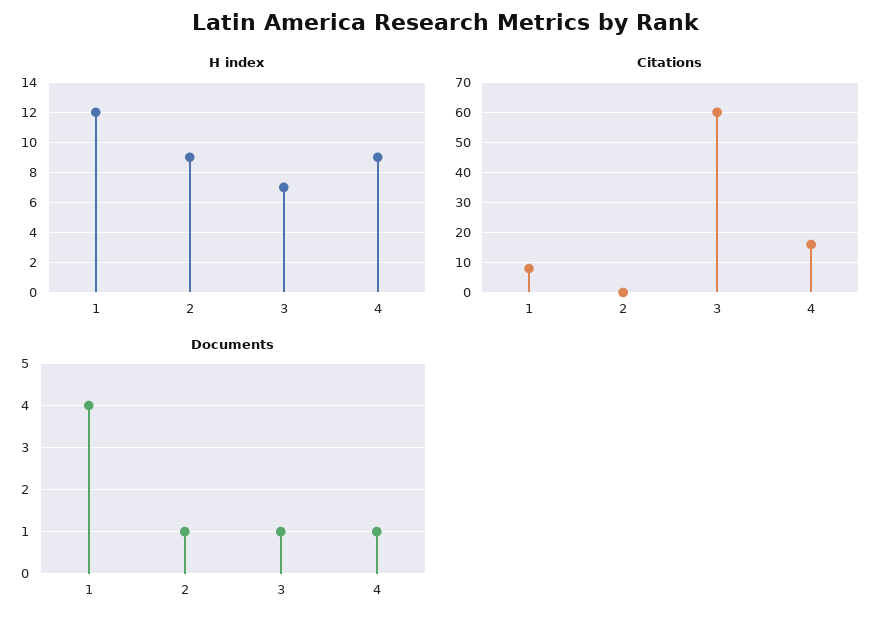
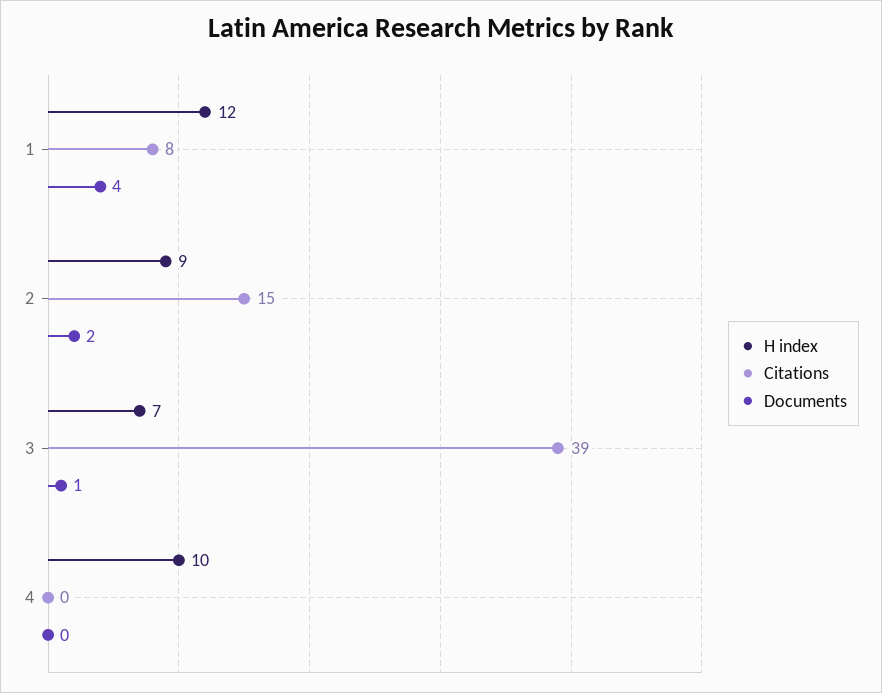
H index, 4: 9 -> 10
Citations, 2: 0 -> 15
Citations, 3: 60 -> 39
Citations, 4: 15 -> 0
Documents, 2: 1 -> 2
Documents, 4: 1 -> 0

